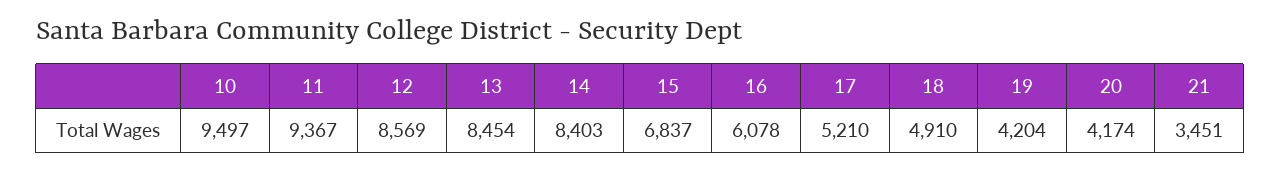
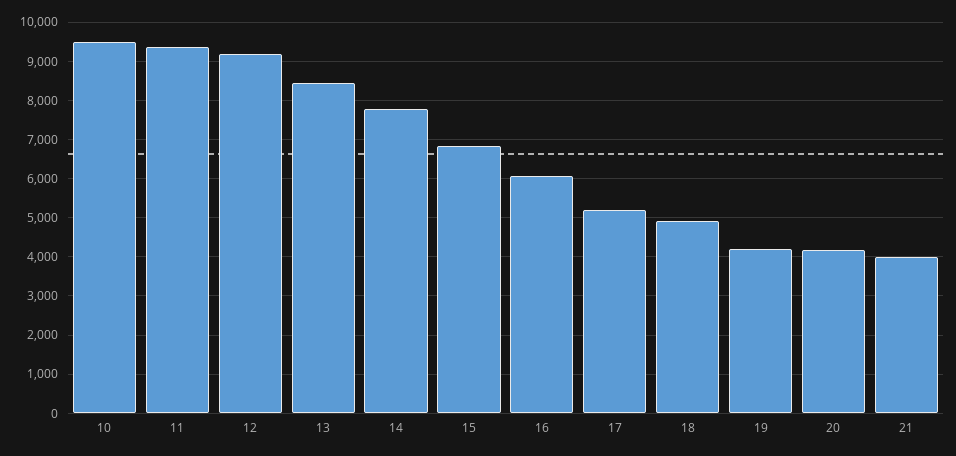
12: 8569 -> 9200
14: 8403 -> 7800
21: 3451 -> 4000

